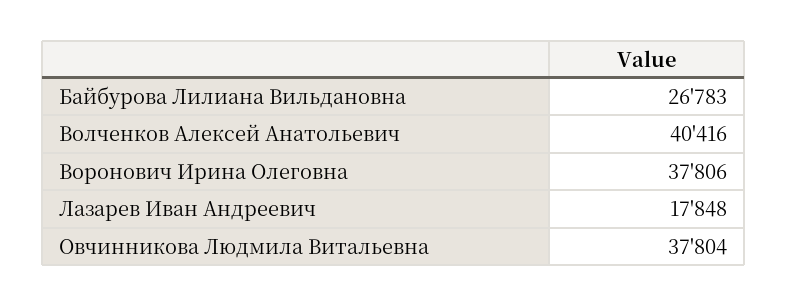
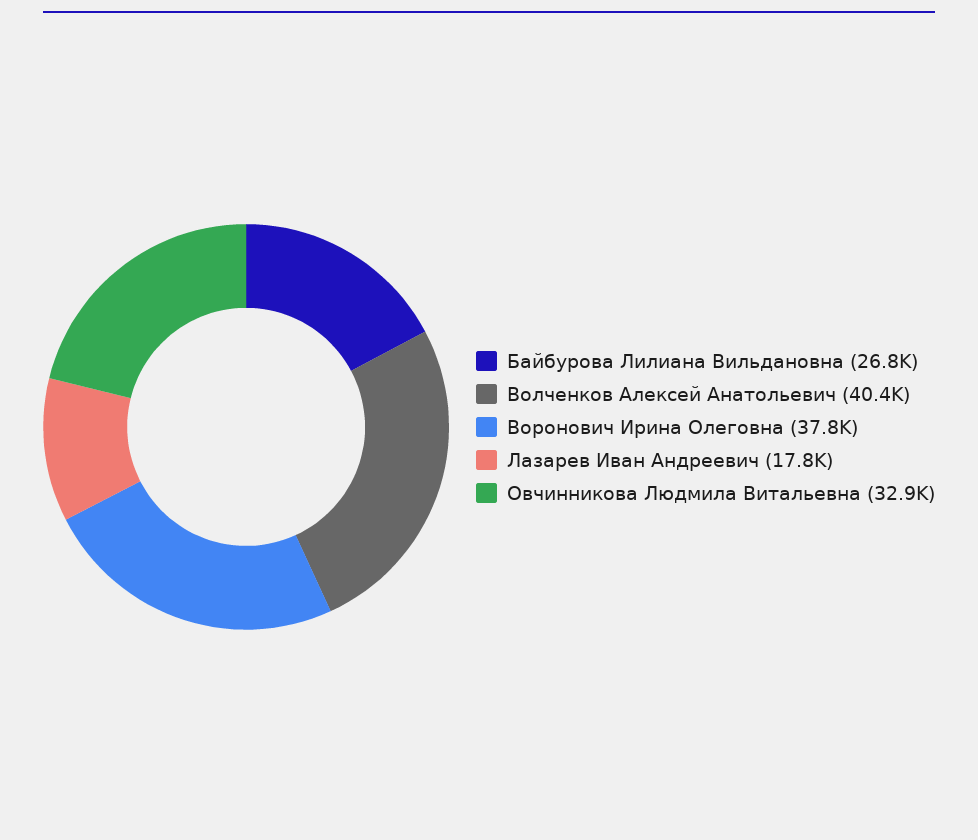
Овчинникова Людмила Витальевна: 37804 -> 32900

